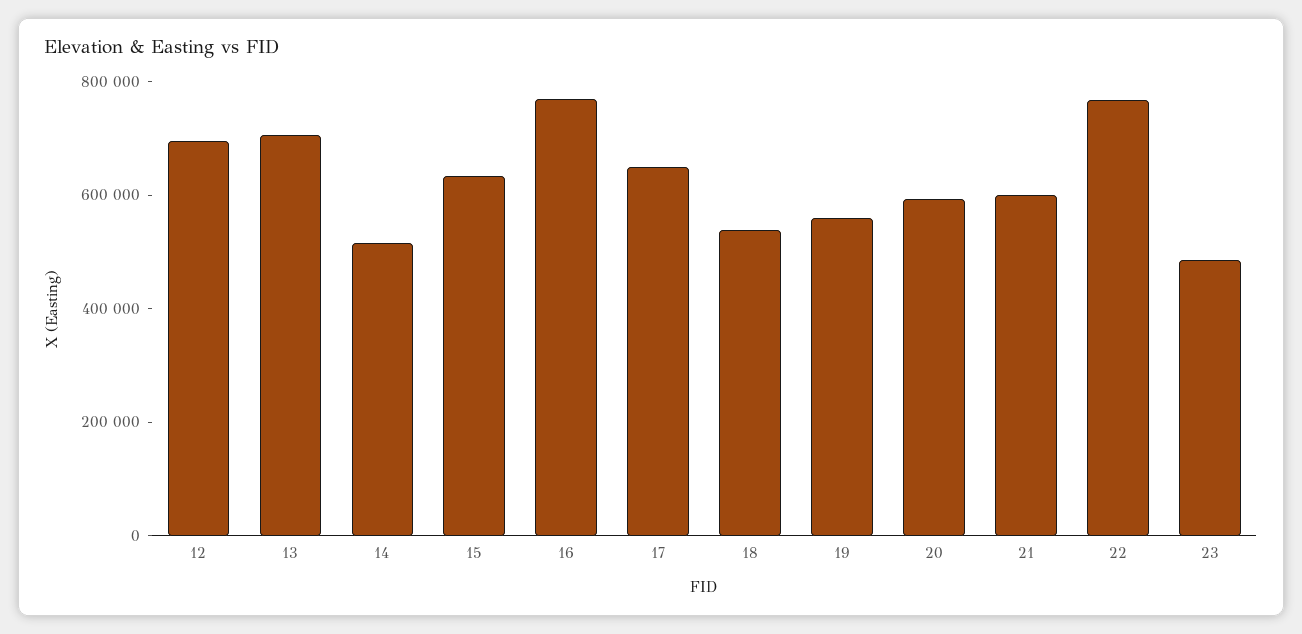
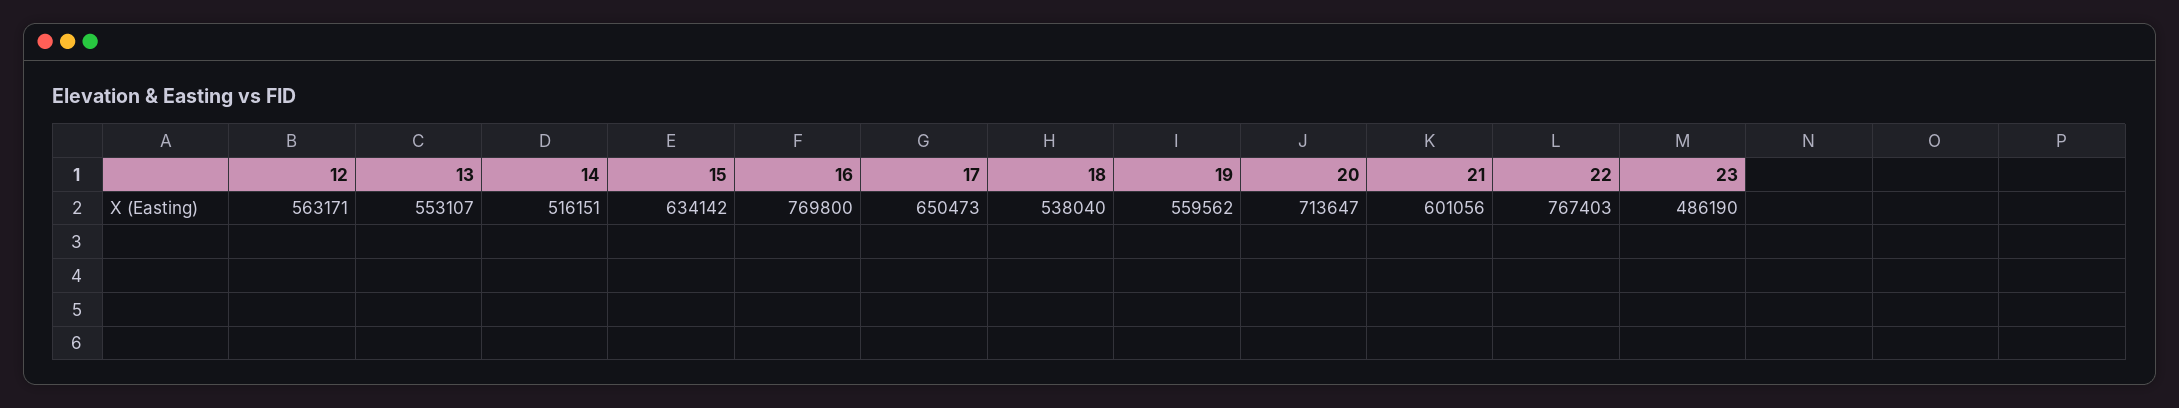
12: 700000 -> 563171
13: 700000 -> 553107
20: 600000 -> 713647

